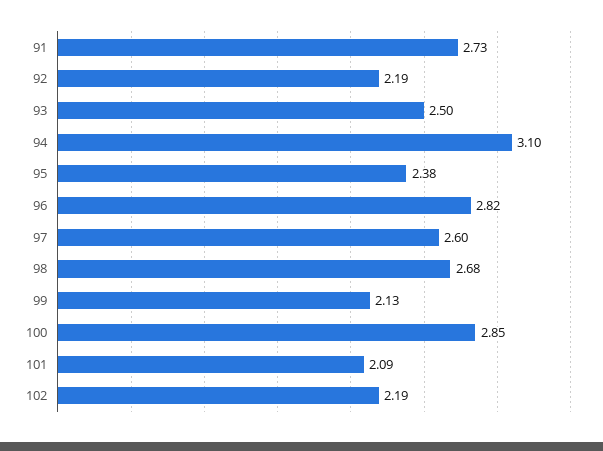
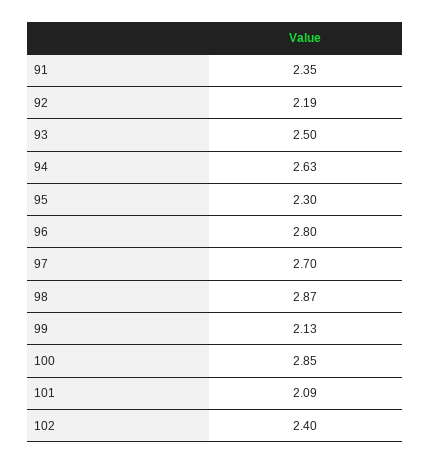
91: 2.73 -> 2.35
94: 3.1 -> 2.63
95: 2.38 -> 2.3
96: 2.82 -> 2.8
97: 2.6 -> 2.7
98: 2.68 -> 2.87
102: 2.19 -> 2.4

